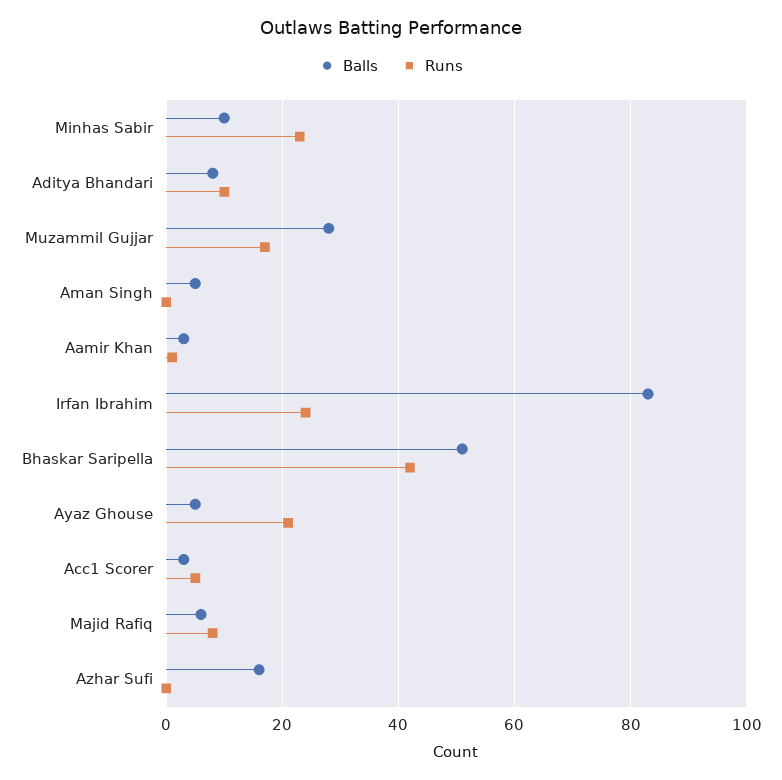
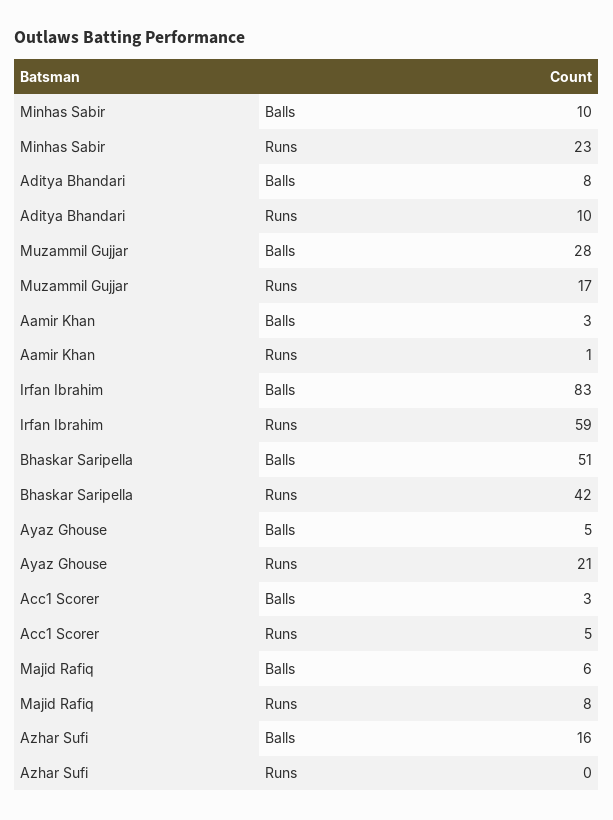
Balls, Aman Singh: 5 -> none
Runs, Aman Singh: 0 -> none
Runs, Irfan Ibrahim: 25 -> 59

